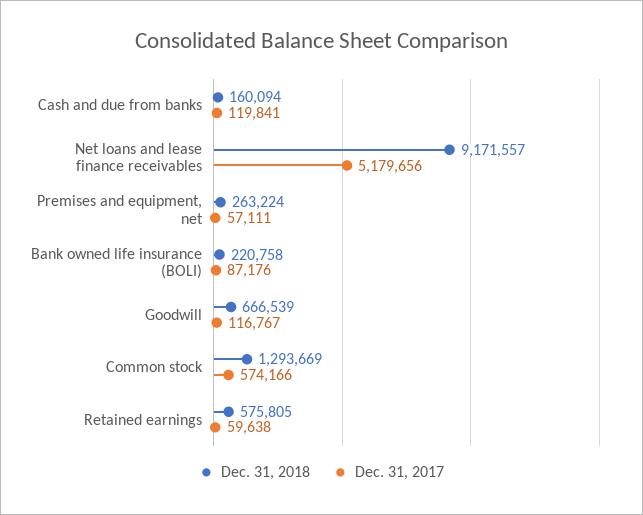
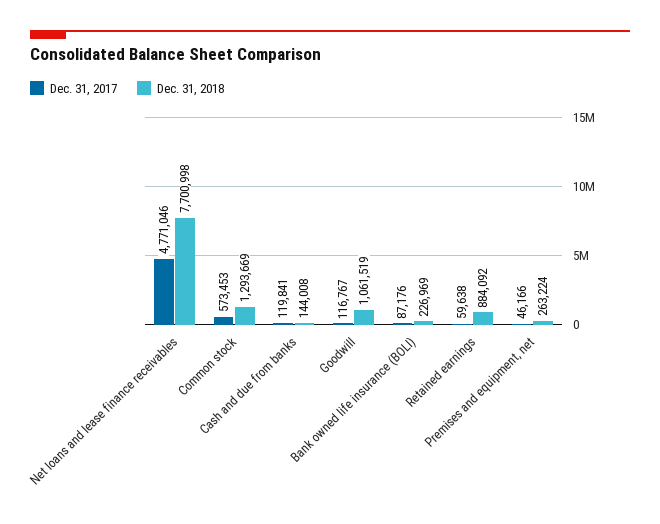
Dec. 31, 2018, Cash and due from banks: 160094 -> 144008
Dec. 31, 2018, Net loans and lease finance receivables: 9171557 -> 7700998
Dec. 31, 2017, Net loans and lease finance receivables: 5179656 -> 4771046
Dec. 31, 2017, Premises and equipment, net: 57111 -> 46166
Dec. 31, 2018, Bank owned life insurance (BOLI): 220758 -> 226969
Dec. 31, 2018, Goodwill: 666539 -> 1061519
Dec. 31, 2017, Common stock: 574166 -> 573453
Dec. 31, 2018, Retained earnings: 575805 -> 884092

